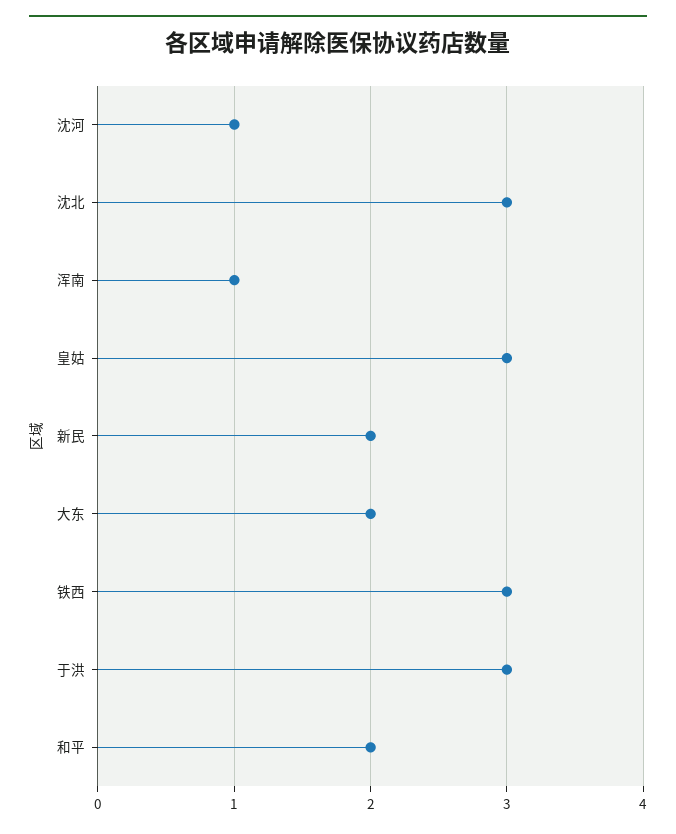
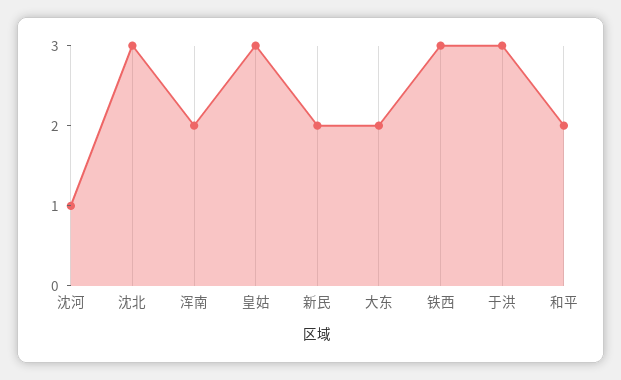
浑南: 1 -> 2

